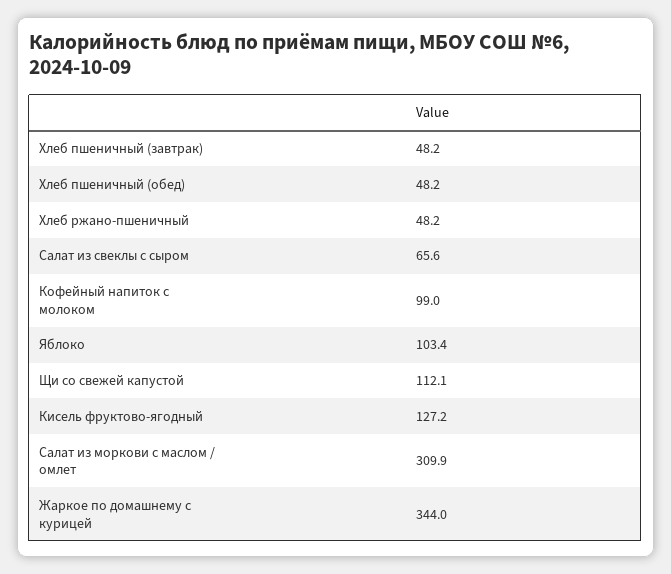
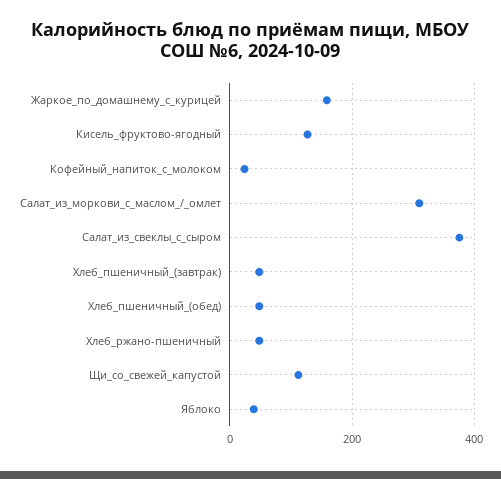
Салат из свеклы с сыром: 65.6 -> 380
Кофейный напиток с молоком: 99 -> 20
Яблоко: 103.4 -> 40
Жаркое по домашнему с курицей: 344 -> 160

